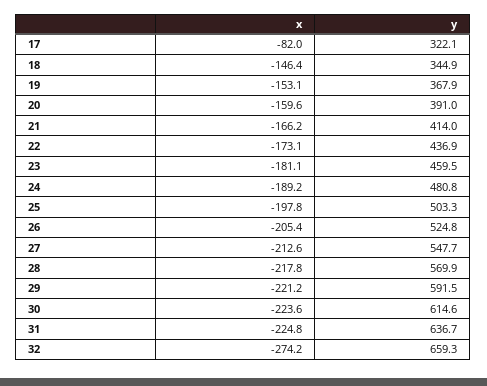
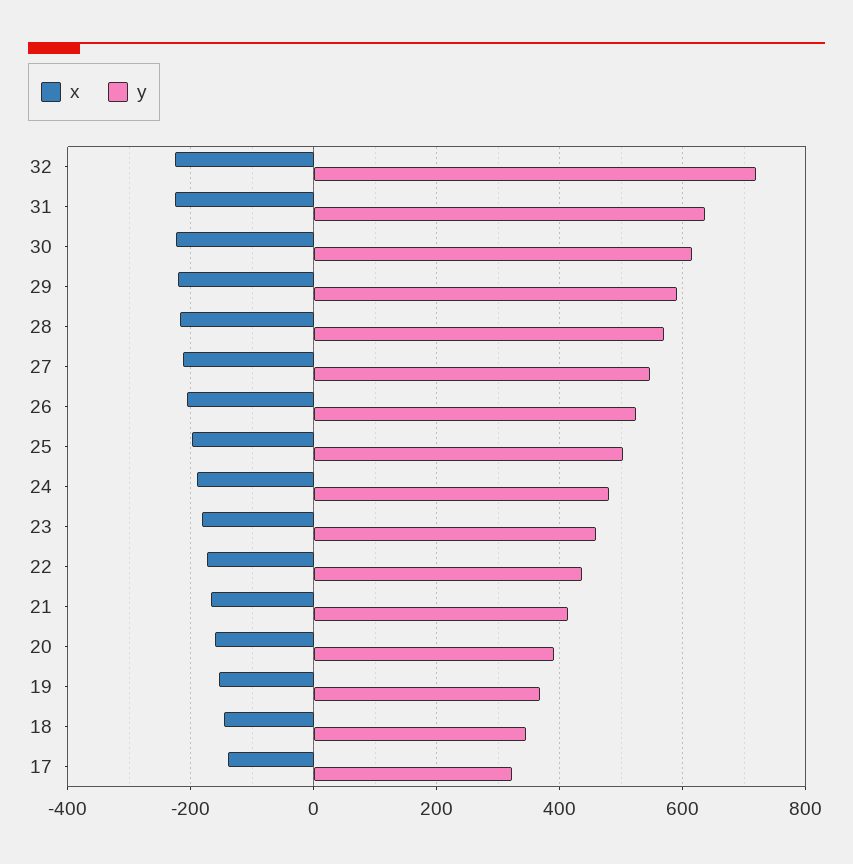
x, 17: -82 -> -140
x, 32: -274.2 -> -220
y, 32: 659.3 -> 720

